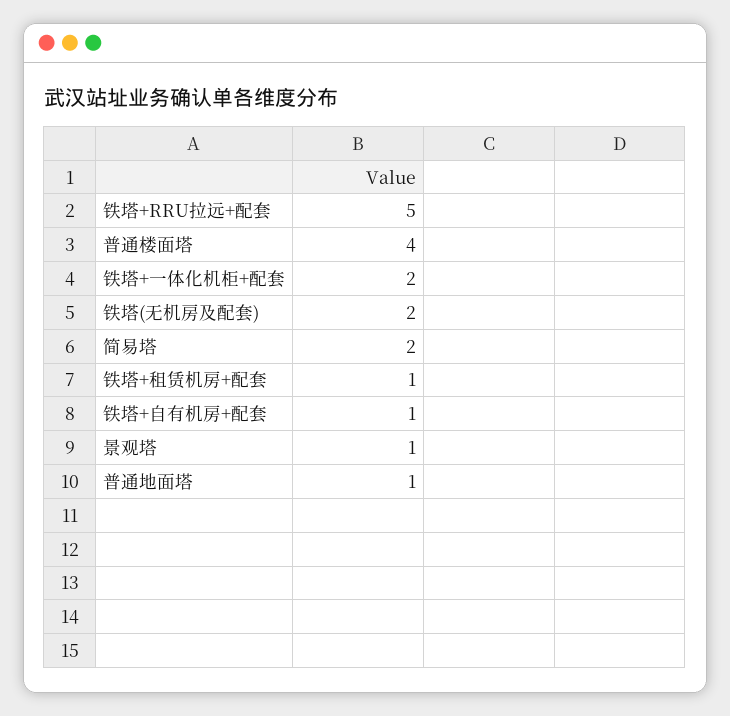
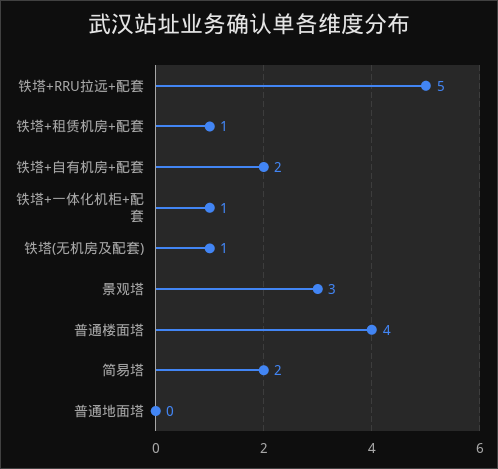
铁塔+一体化机柜+配套: 2 -> 1
铁塔(无机房及配套): 2 -> 1
铁塔+自有机房+配套: 1 -> 2
景观塔: 1 -> 3
普通地面塔: 1 -> 0

